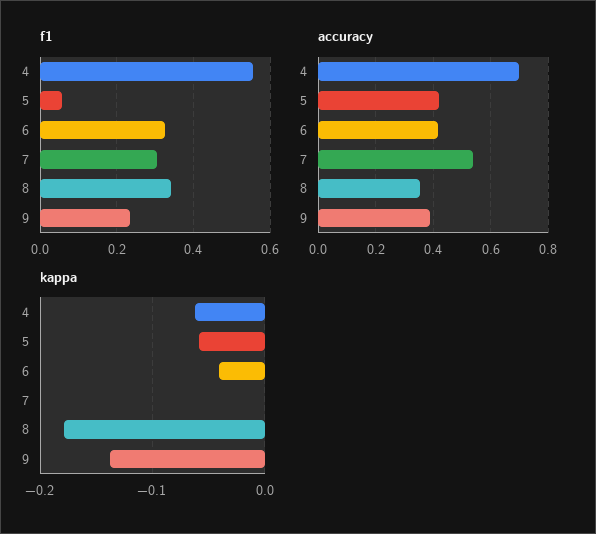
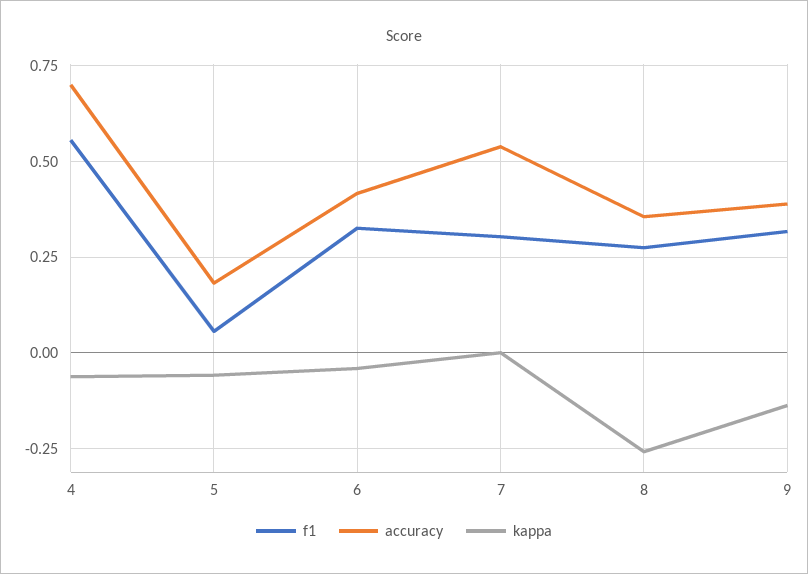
f1, 8: 0.34 -> 0.275
f1, 9: 0.24 -> 0.325
accuracy, 5: 0.425 -> 0.175
kappa, 8: -0.18 -> -0.25

